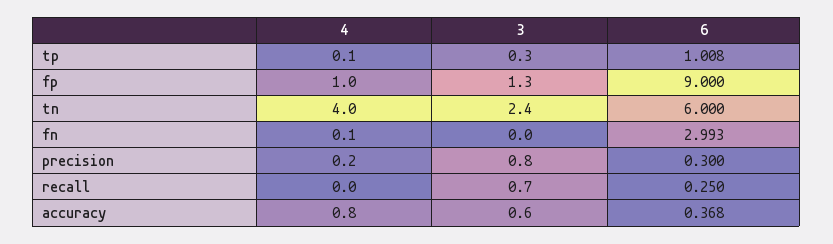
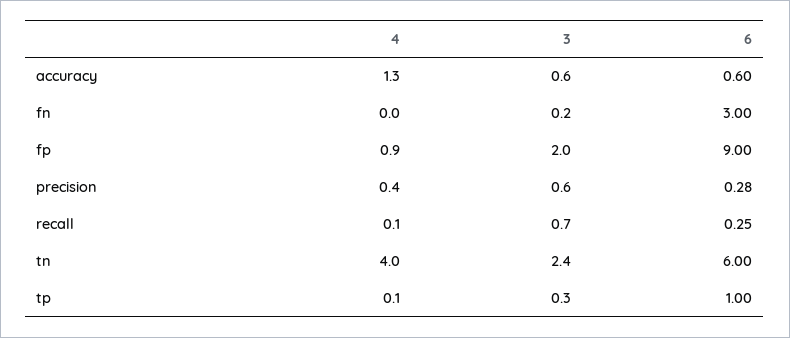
6, tp: 1.008 -> 1
4, fp: 1 -> 0.9
3, fp: 1.3 -> 2
4, fn: 0.1 -> 0
3, fn: 0 -> 0.2
6, fn: 2.993 -> 3
4, precision: 0.2 -> 0.4
3, precision: 0.8 -> 0.6
6, precision: 0.3 -> 0.28
4, recall: 0 -> 0.1
4, accuracy: 0.8 -> 1.3
6, accuracy: 0.368 -> 0.6

